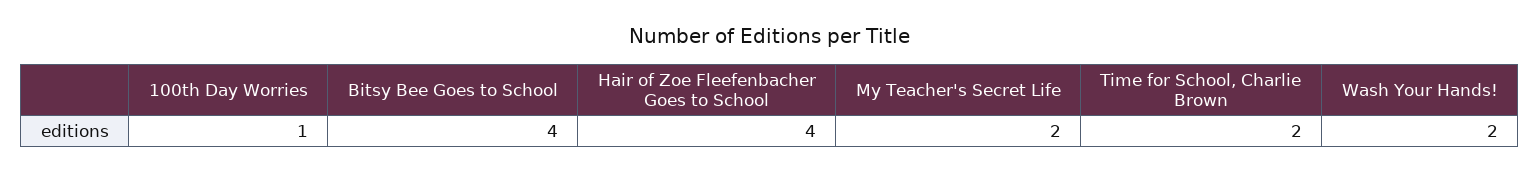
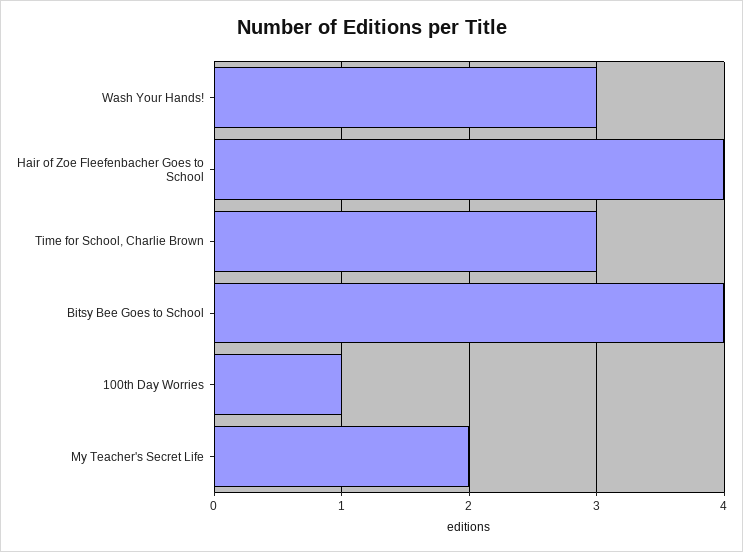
Time for School, Charlie Brown: 2 -> 3
Wash Your Hands!: 2 -> 3

